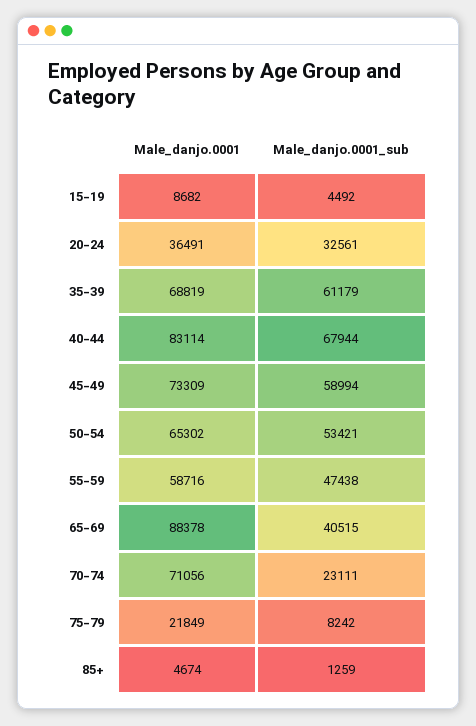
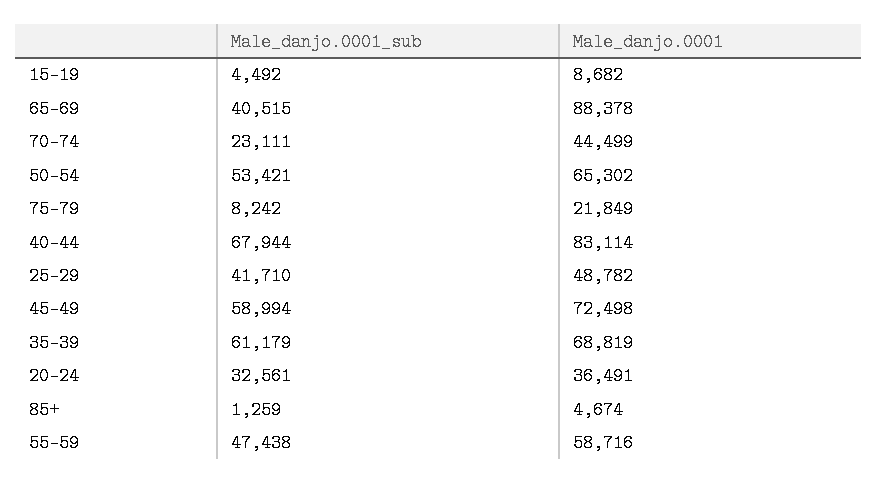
Male_danjo.0001, 45-49: 73309 -> 72498
Male_danjo.0001, 70-74: 71056 -> 44499
Male_danjo.0001_sub, 25-29: none -> 41710
Male_danjo.0001, 25-29: none -> 48782

